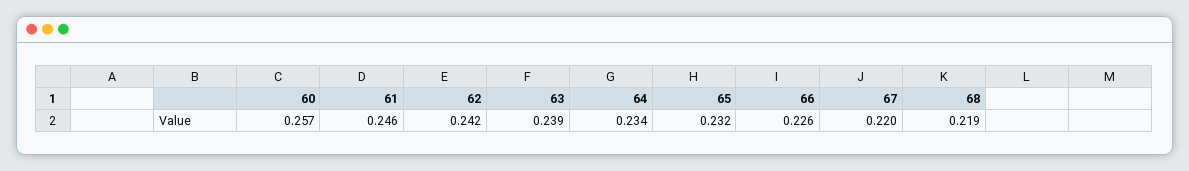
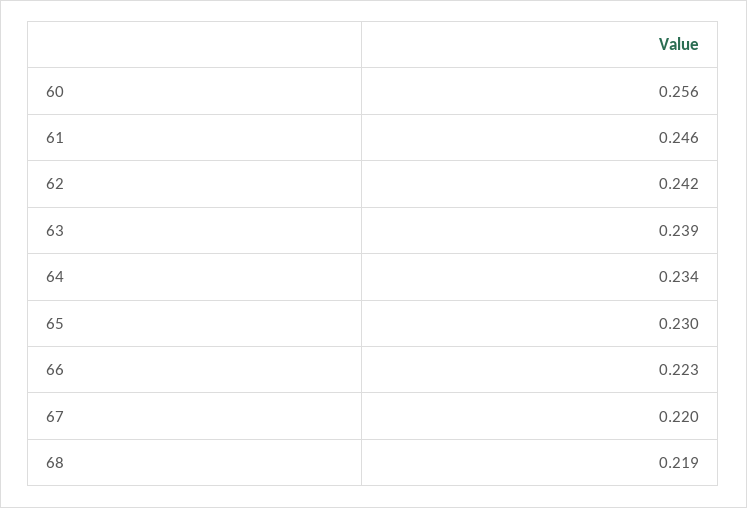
60: 0.257 -> 0.256
65: 0.232 -> 0.23
66: 0.226 -> 0.223

